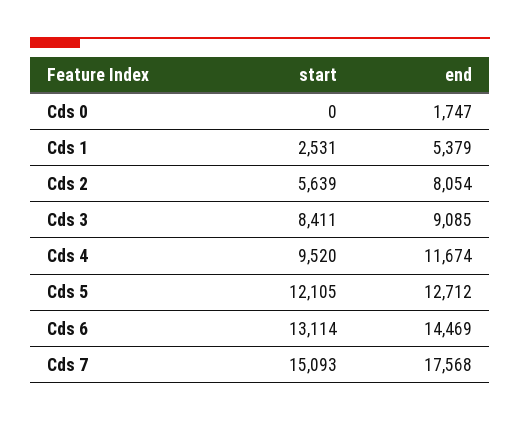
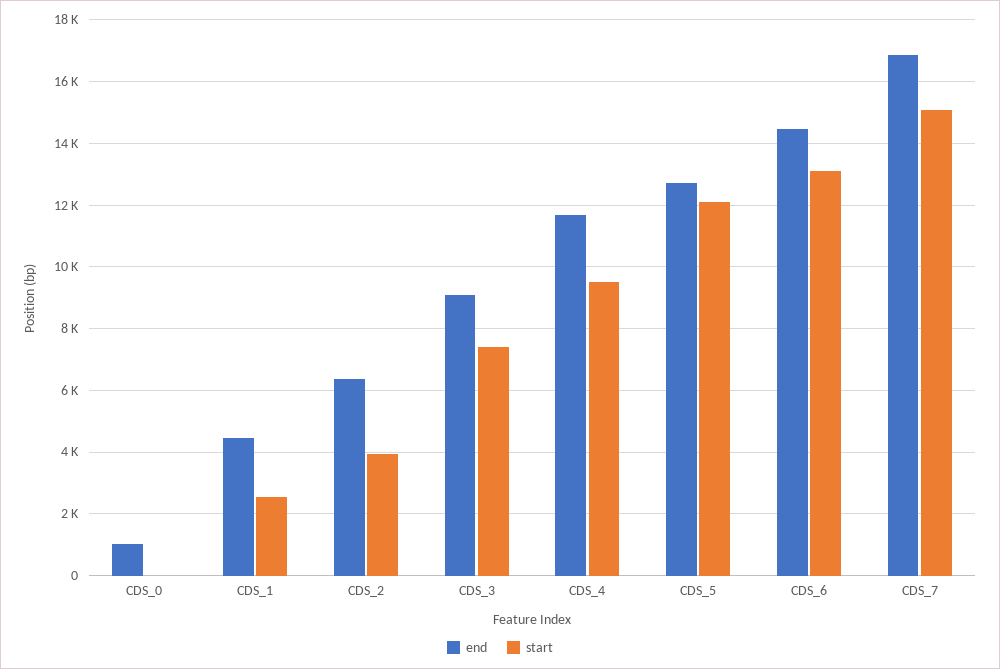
end, Cds 0: 1747 -> 1000
end, Cds 1: 5379 -> 4400
start, Cds 2: 5639 -> 4000
end, Cds 2: 8054 -> 6400
start, Cds 3: 8411 -> 7400
end, Cds 7: 17568 -> 16800

